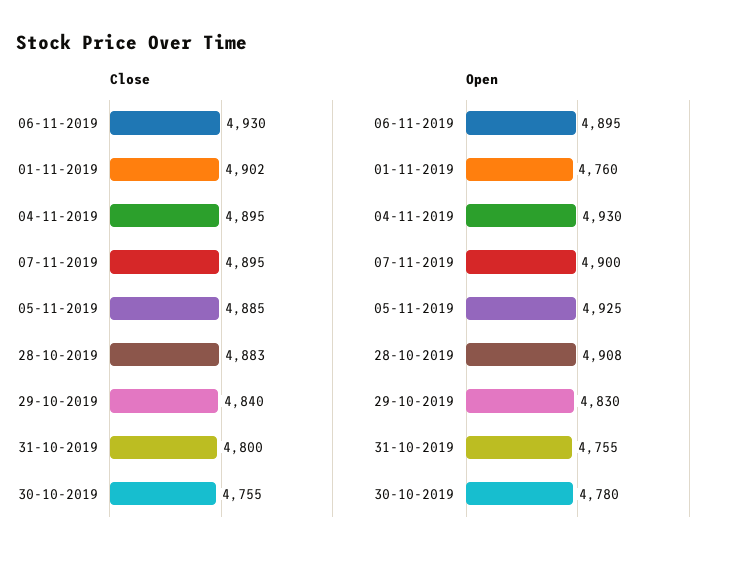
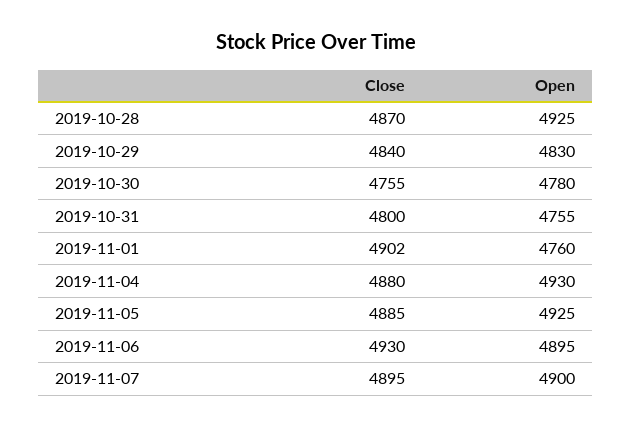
Close, 04-11-2019: 4895 -> 4880
Close, 28-10-2019: 4883 -> 4870
Open, 28-10-2019: 4908 -> 4925

